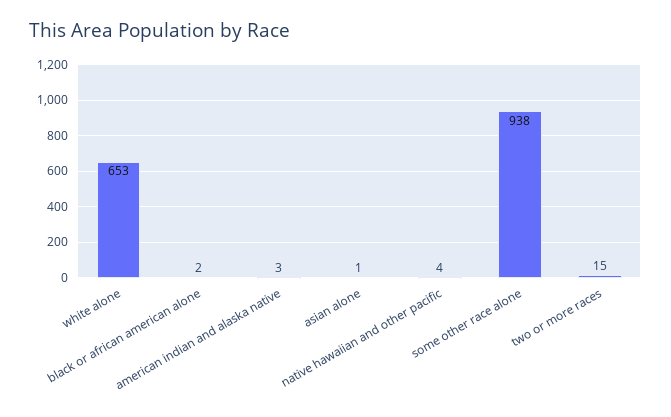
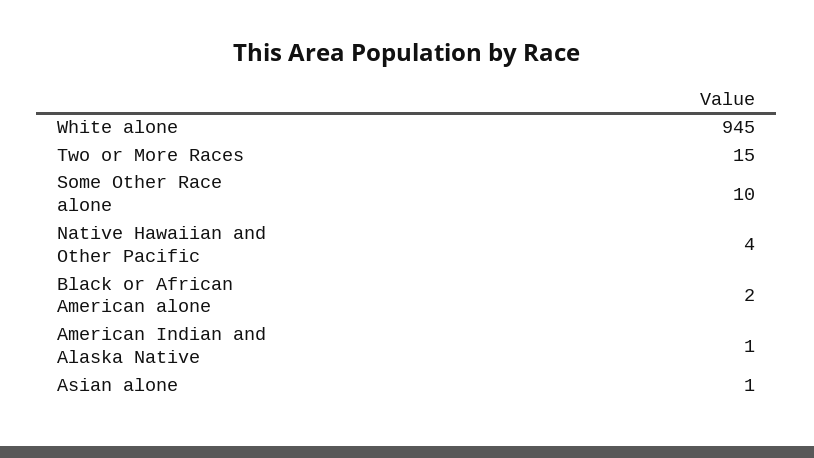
white alone: 653 -> 945
american indian and alaska native: 3 -> 1
some other race alone: 938 -> 10

